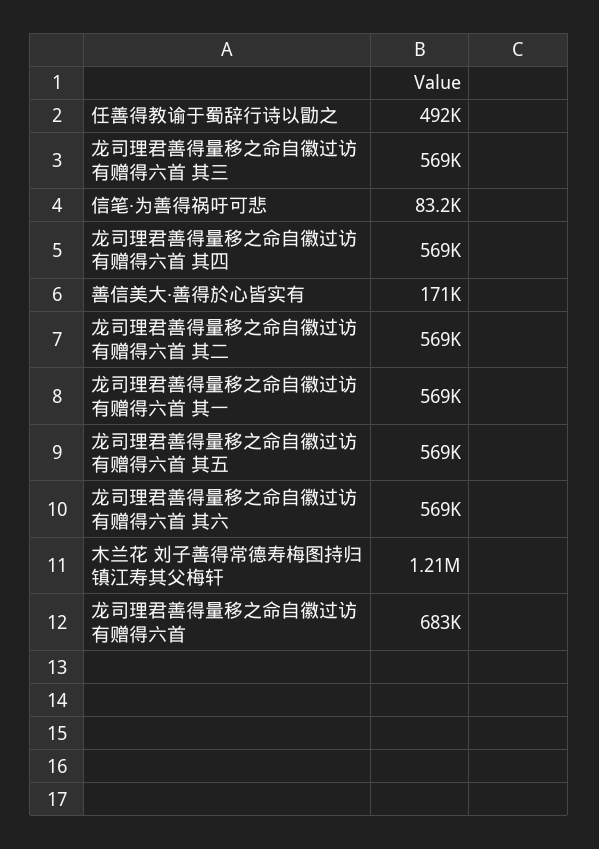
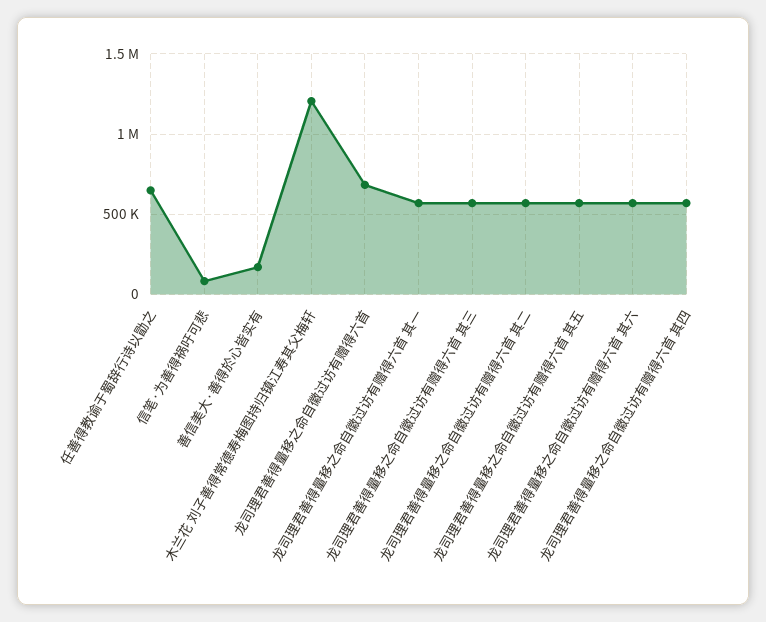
任善得教谕于蜀辞行诗以勖之: 492000 -> 650000

